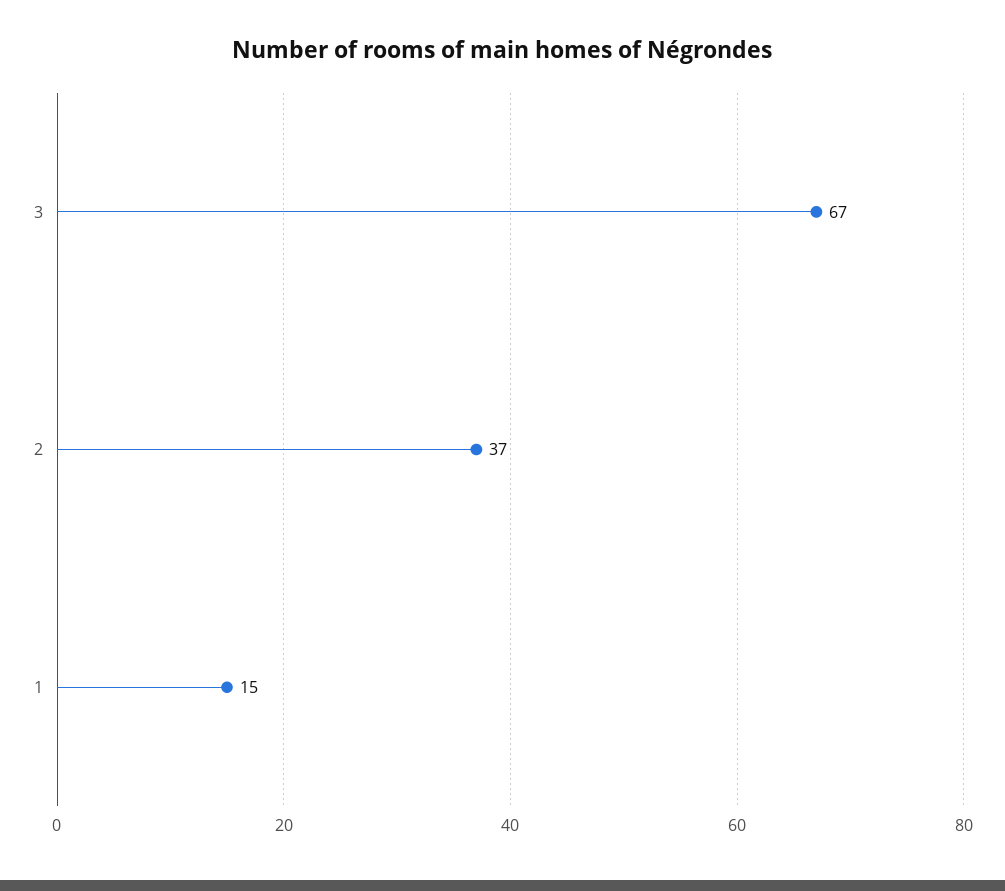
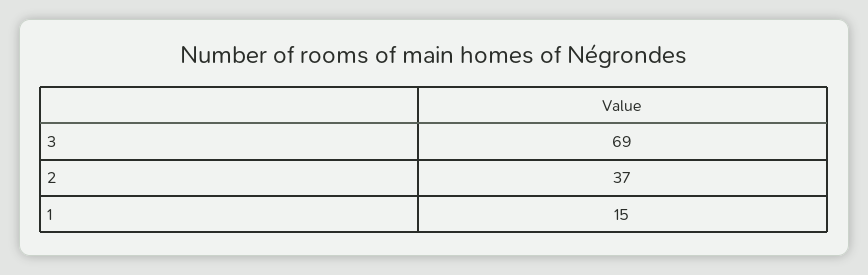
3: 67 -> 69

